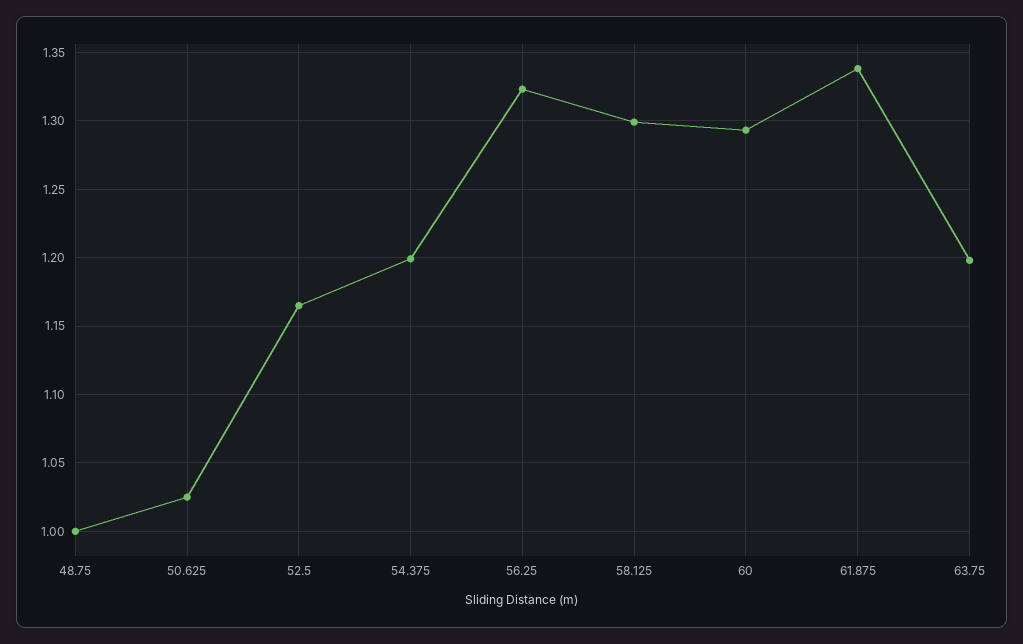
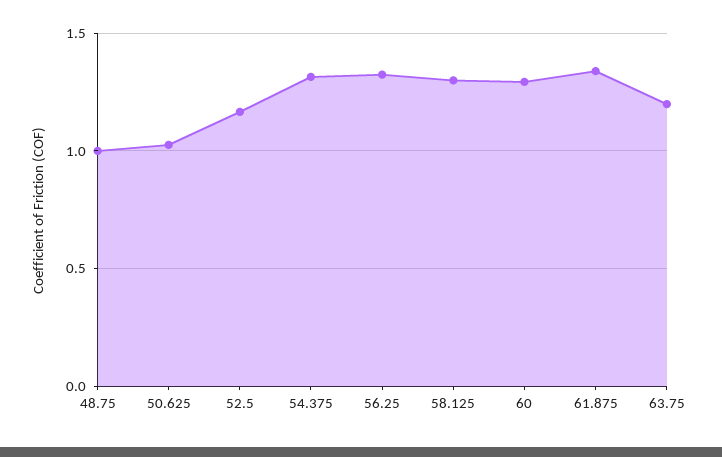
54.375: 1.2 -> 1.3

